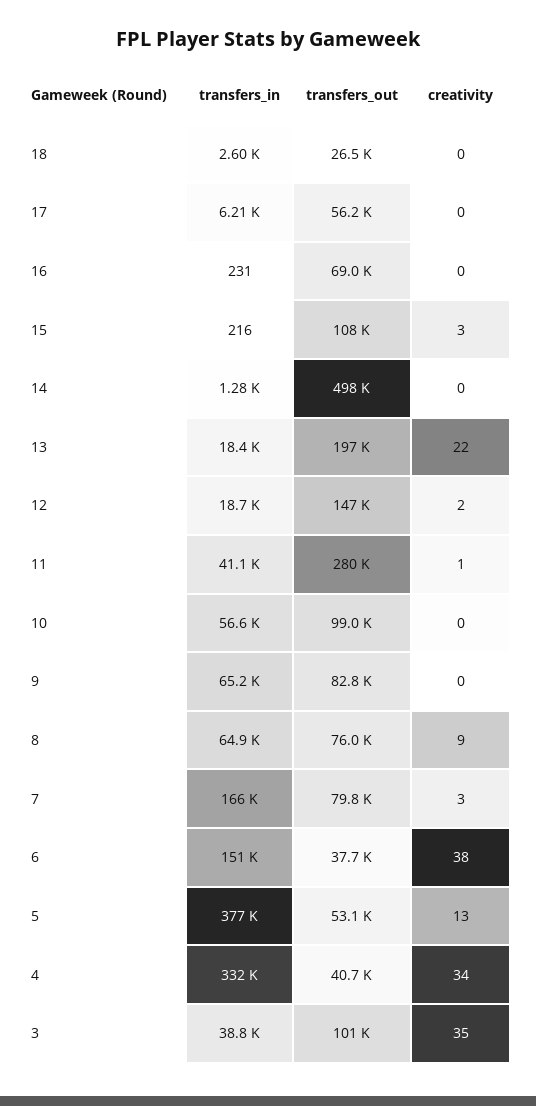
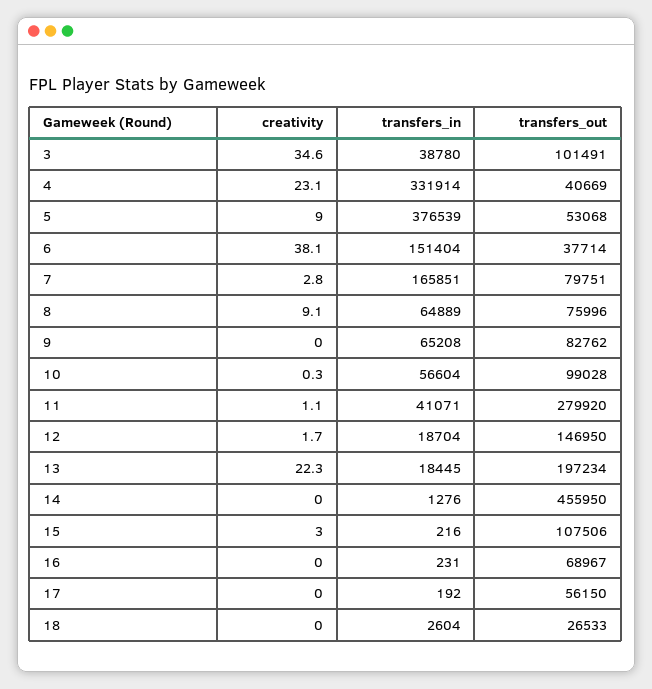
transfers_in, 17: 6210 -> 192
transfers_out, 14: 498000 -> 455950
creativity, 5: 13 -> 9
creativity, 4: 34 -> 23.1

